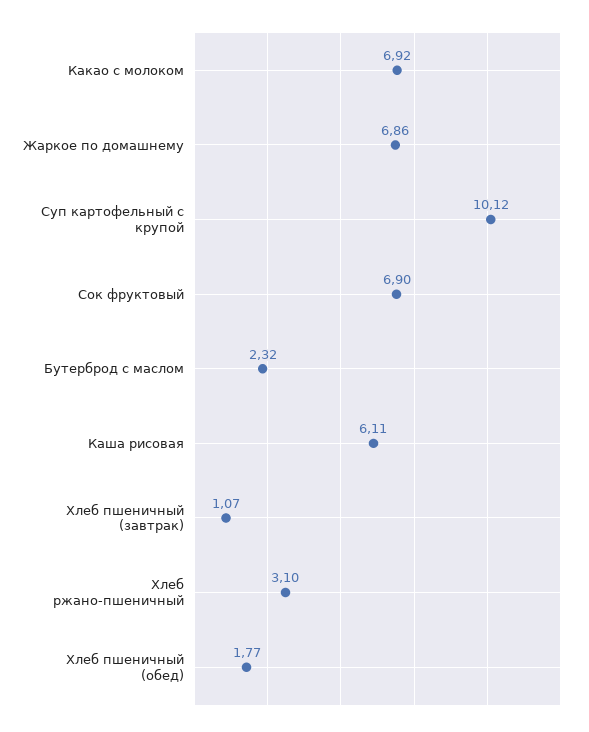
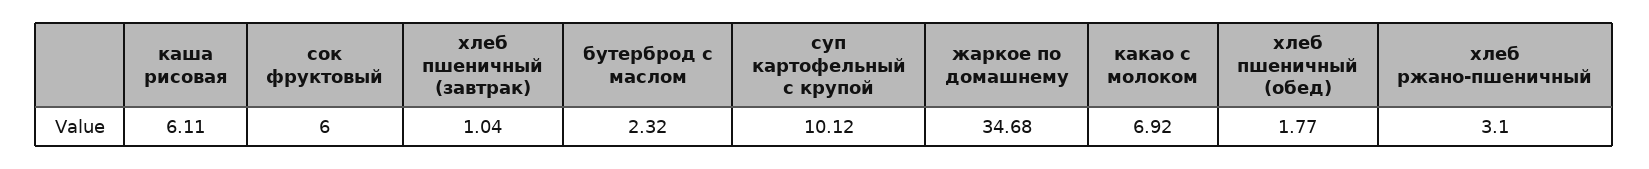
Жаркое по домашнему: 6.86 -> 34.68
Сок фруктовый: 6.9 -> 6
Хлеб пшеничный (завтрак): 1.07 -> 1.04

